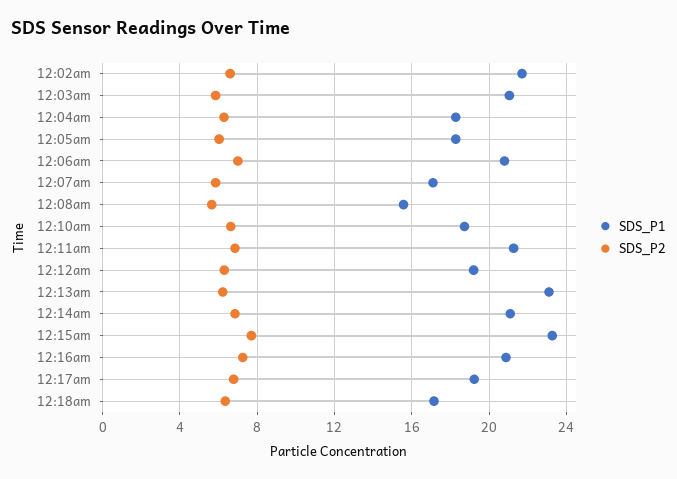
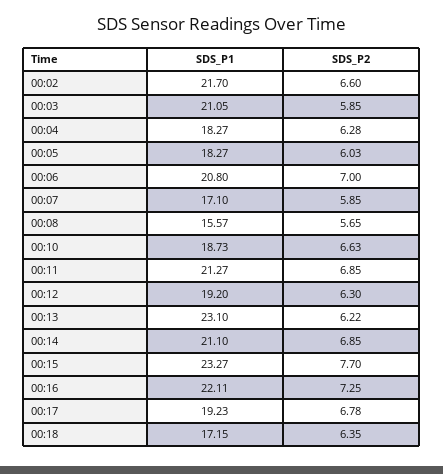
SDS_P1, 12:16am: 21 -> 22.11

